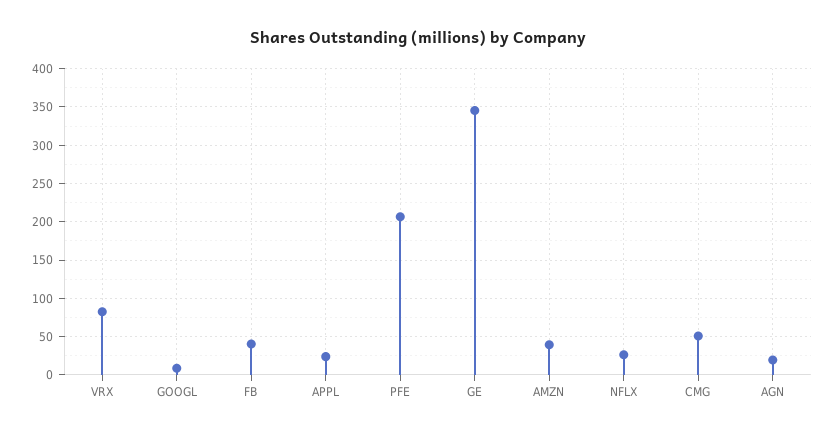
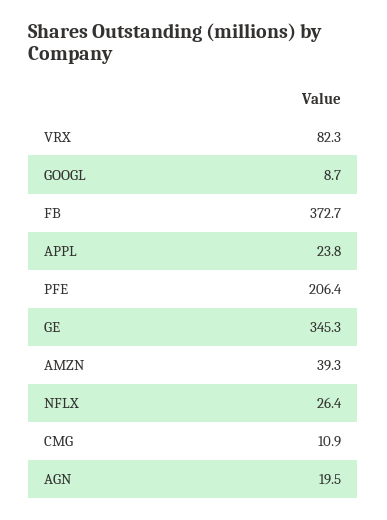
FB: 40 -> 372.7
CMG: 50 -> 10.9

